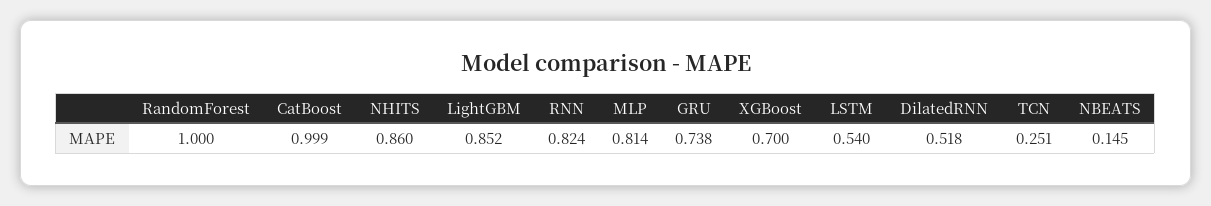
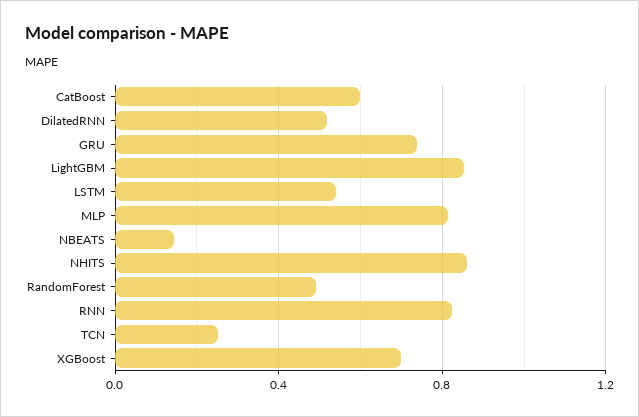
RandomForest: 1 -> 0.5
CatBoost: 0.999 -> 0.6

